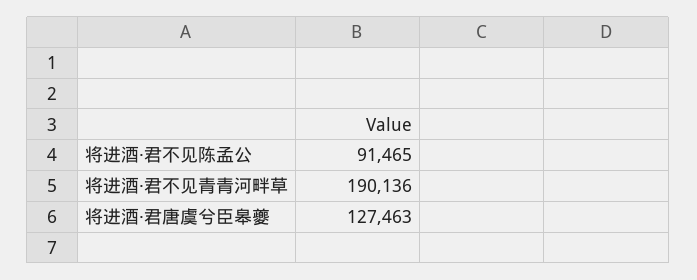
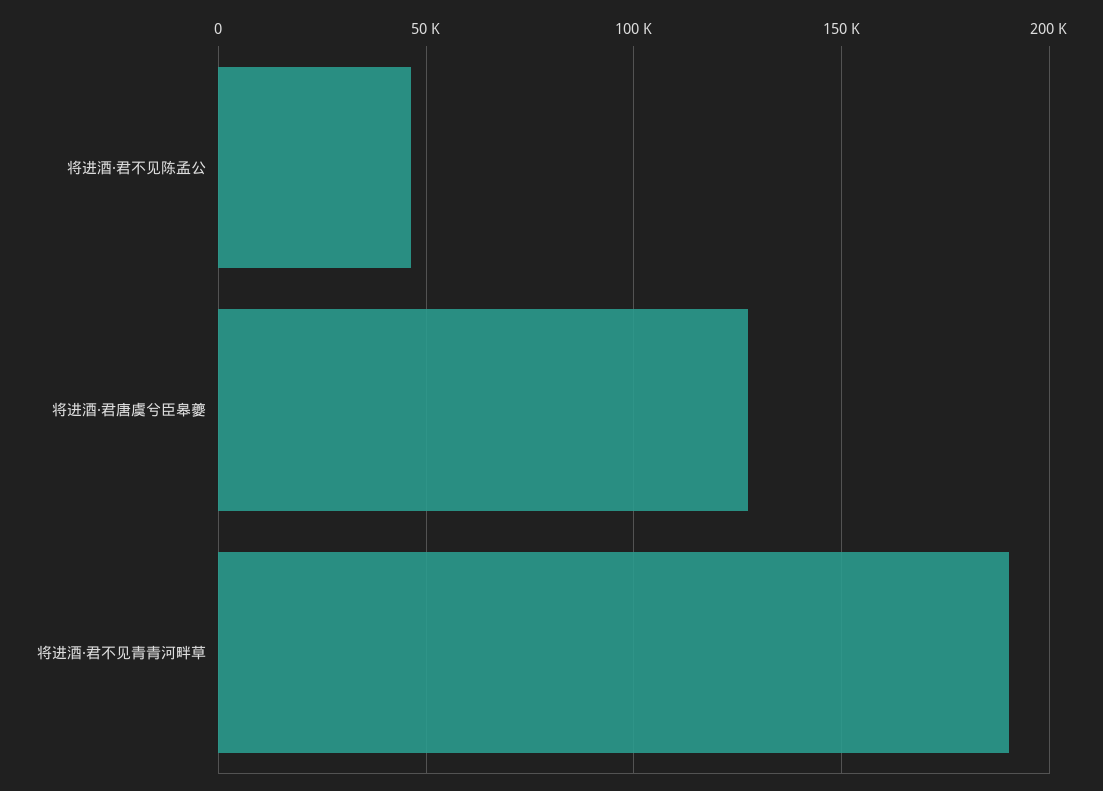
将进酒·君不见陈孟公: 91465 -> 45000

